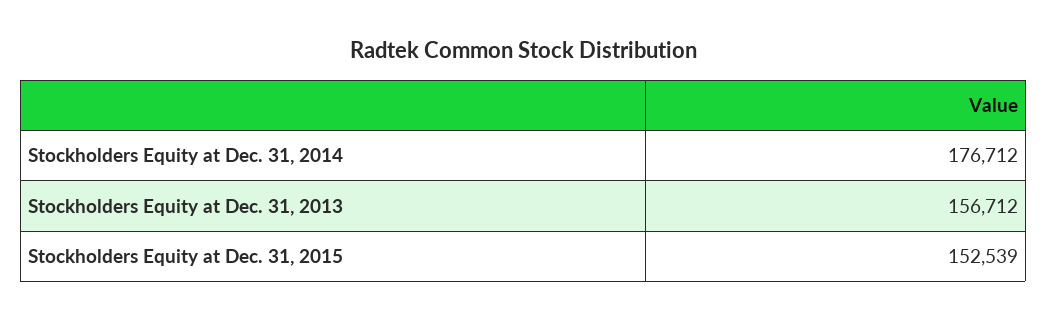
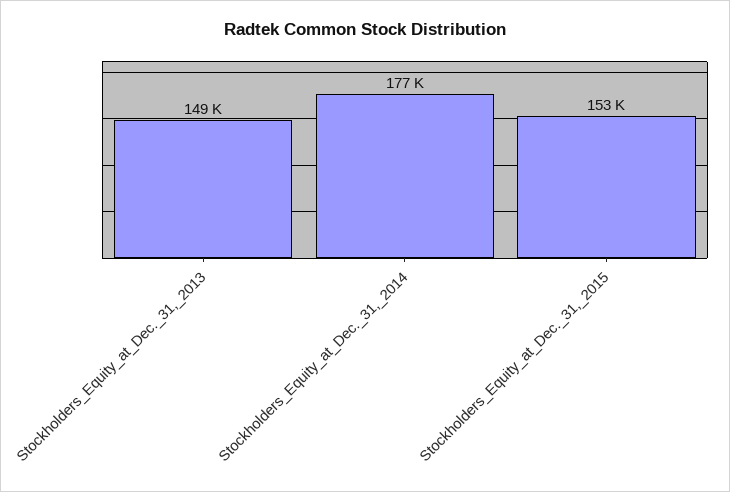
Stockholders Equity at Dec. 31, 2013: 156712 -> 149000

